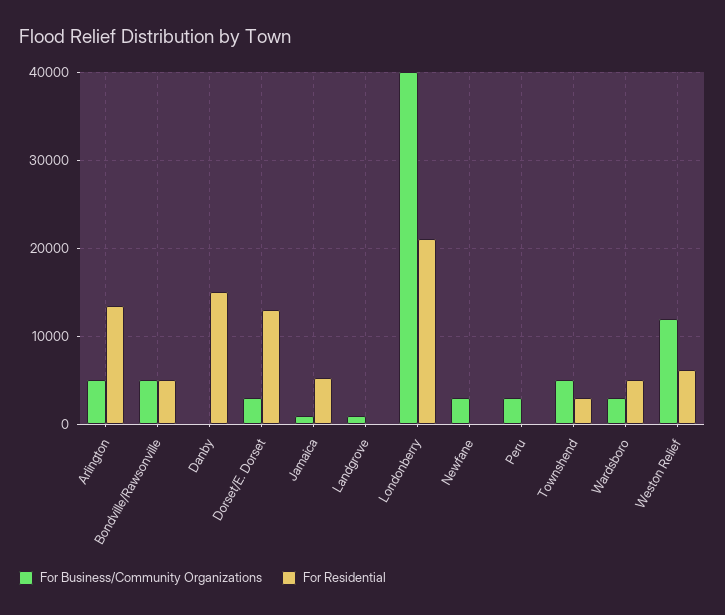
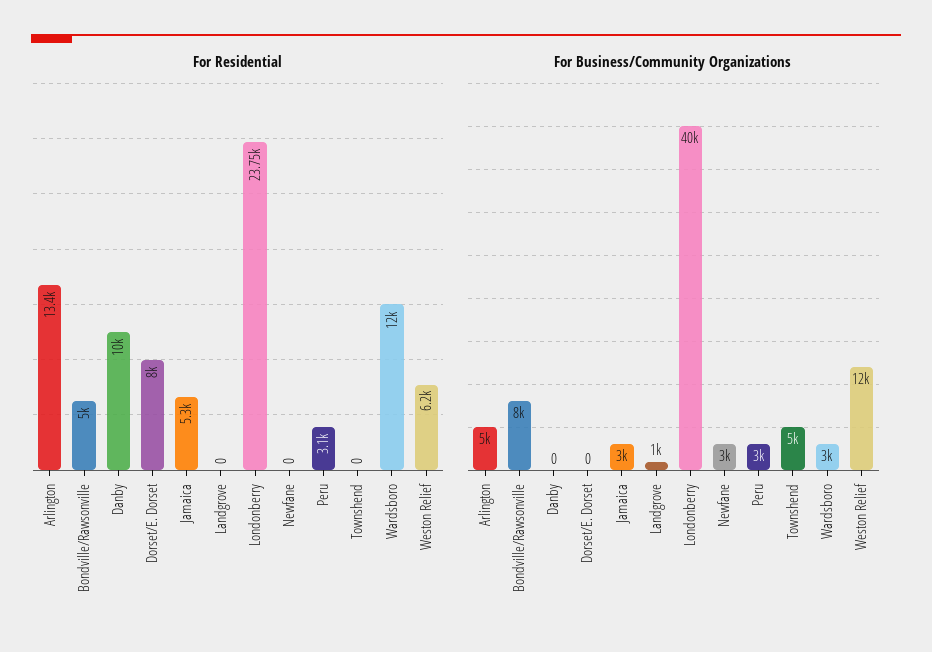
For Business/Community Organizations, Bondville/Rawsonville: 5000 -> 8000
For Residential, Danby: 15000 -> 10000
For Business/Community Organizations, Dorset/E. Dorset: 3000 -> 0
For Residential, Dorset/E. Dorset: 13000 -> 8000
For Business/Community Organizations, Jamaica: 1000 -> 3000
For Residential, Londonberry: 21000 -> 23750
For Residential, Peru: 0 -> 3100
For Residential, Townshend: 3000 -> 0
For Residential, Wardsboro: 5000 -> 12000

